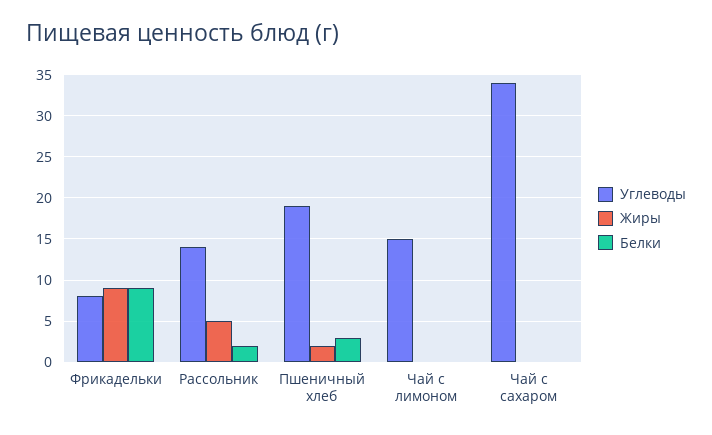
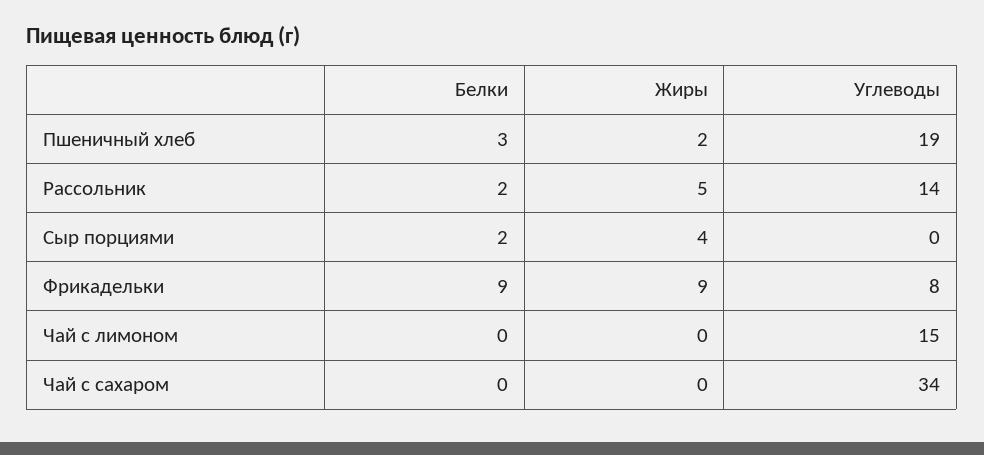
Белки, Сыр порциями: none -> 2
Жиры, Сыр порциями: none -> 4
Углеводы, Сыр порциями: none -> 0

